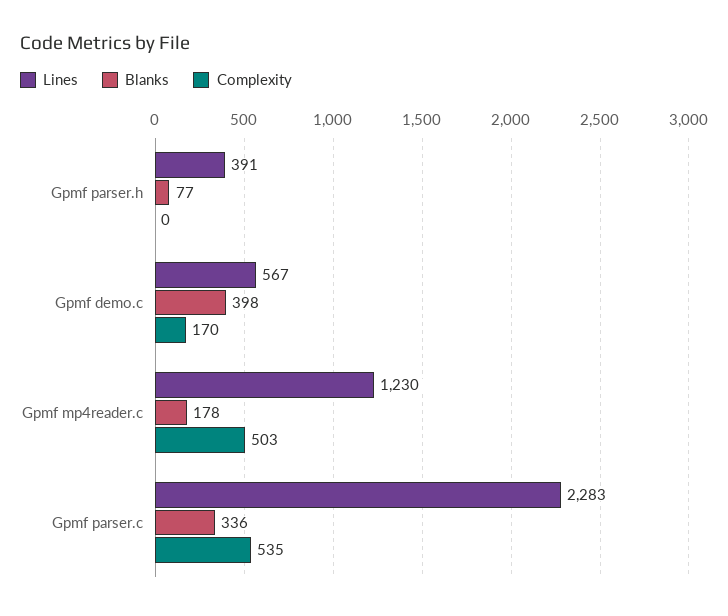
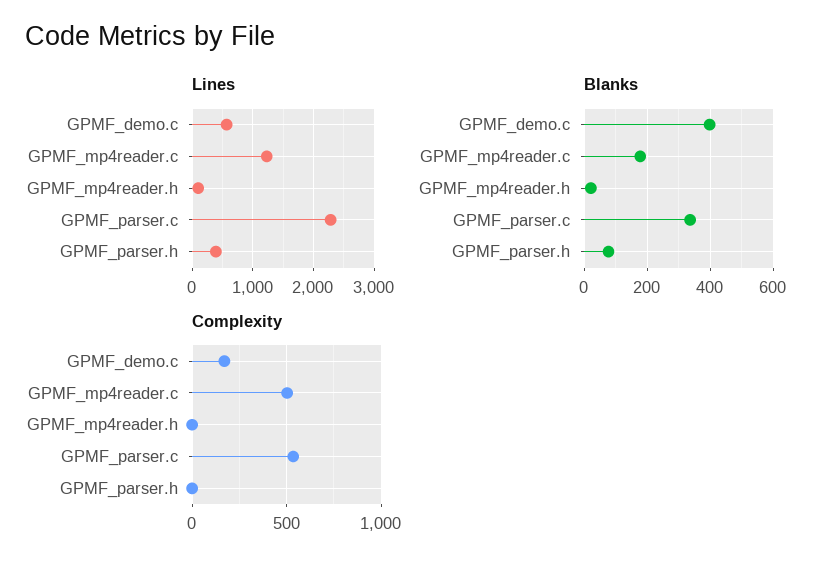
Lines, GPMF_mp4reader.h: none -> 100
Blanks, GPMF_mp4reader.h: none -> 20
Complexity, GPMF_mp4reader.h: none -> 0

